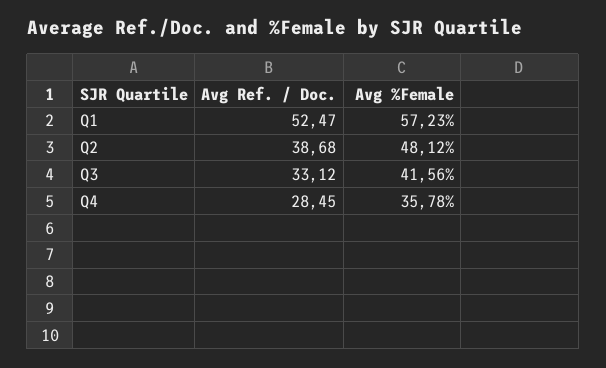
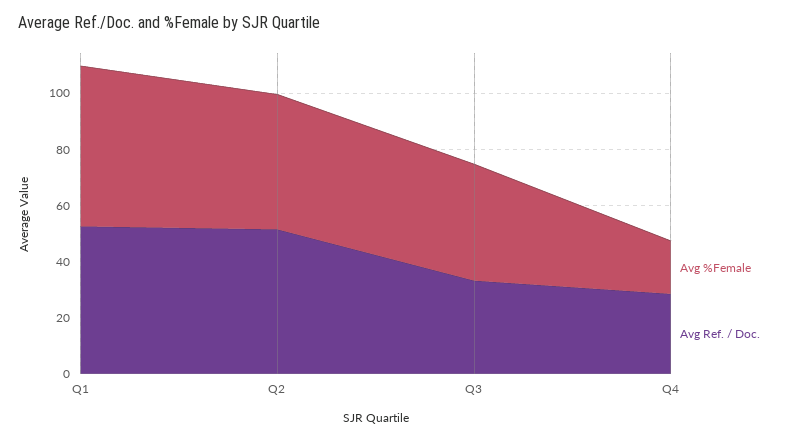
Avg Ref. / Doc., Q2: 38.68 -> 50
Avg %Female, Q4: 35.78 -> 20

